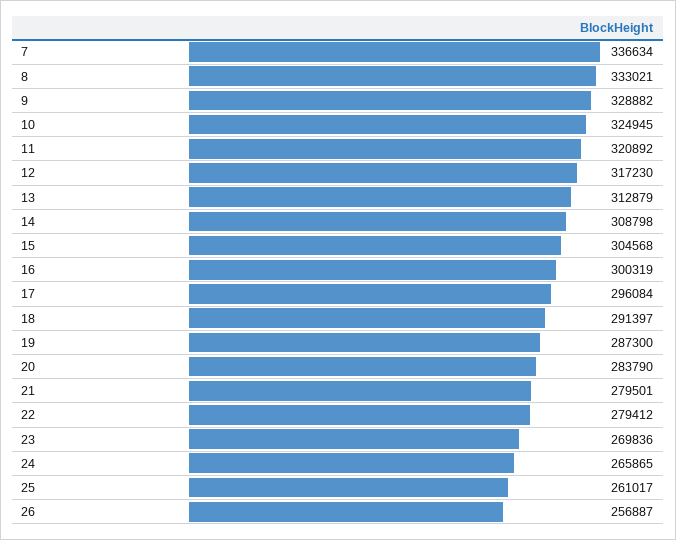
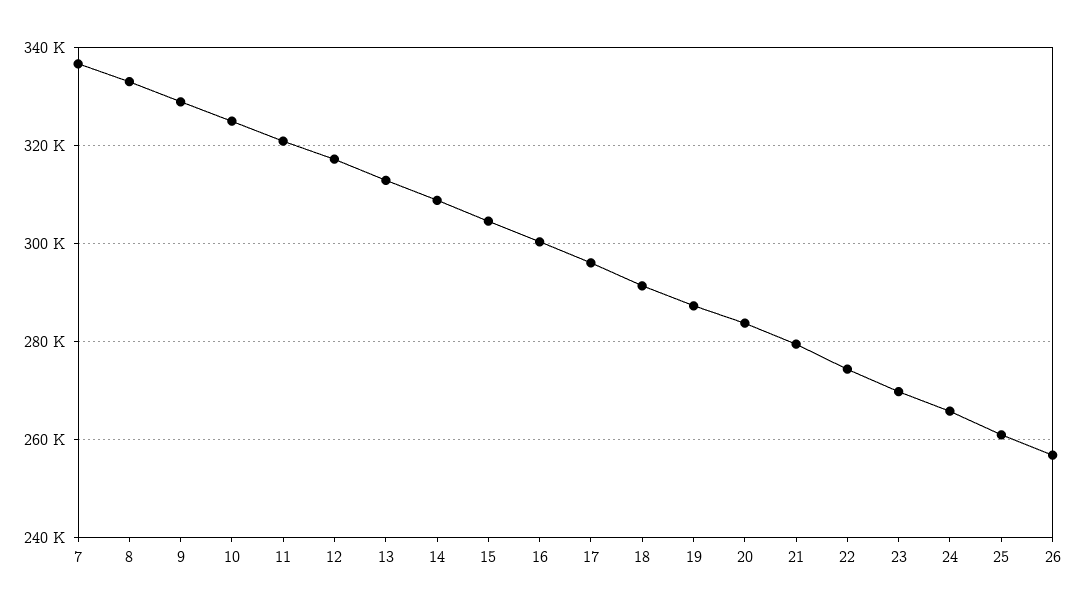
22: 279412 -> 274000

